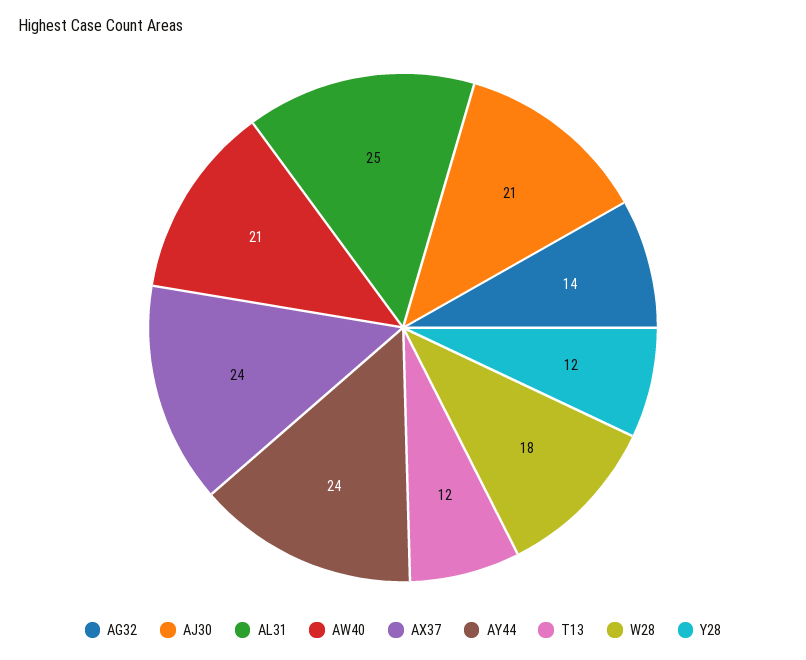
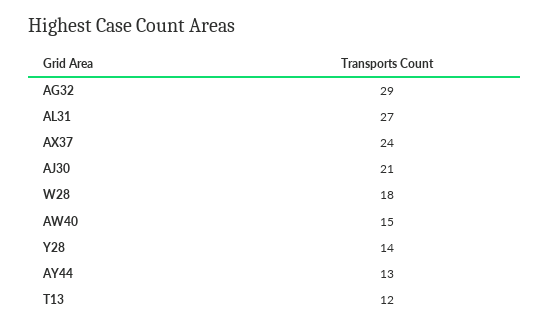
AG32: 14 -> 29
AL31: 25 -> 27
AW40: 21 -> 15
AY44: 24 -> 13
Y28: 12 -> 14

